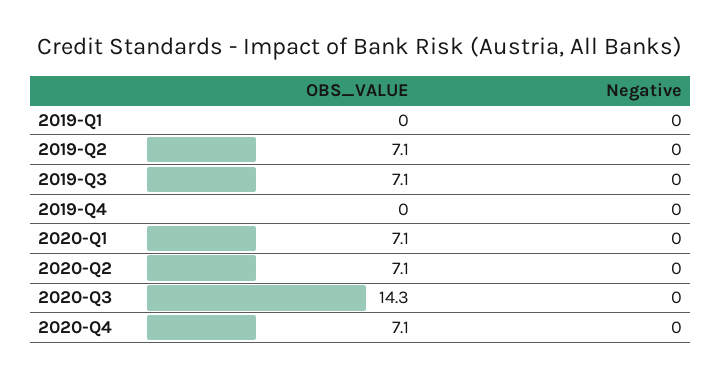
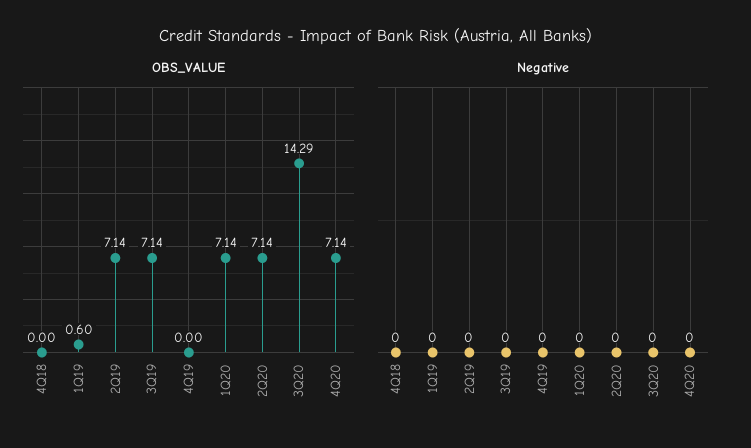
OBS_VALUE, 2019-Q1: 0 -> 0.6
OBS_VALUE, 4Q18: none -> 0
Negative, 4Q18: none -> 0

